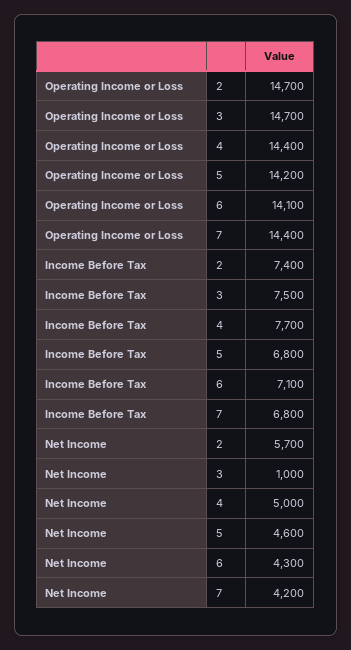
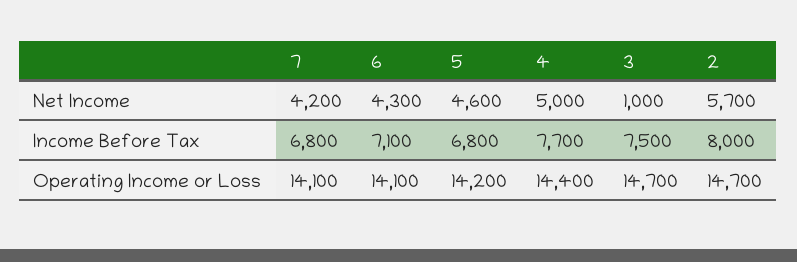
Operating Income or Loss, 7: 14400 -> 14100
Income Before Tax, 2: 7400 -> 8000

